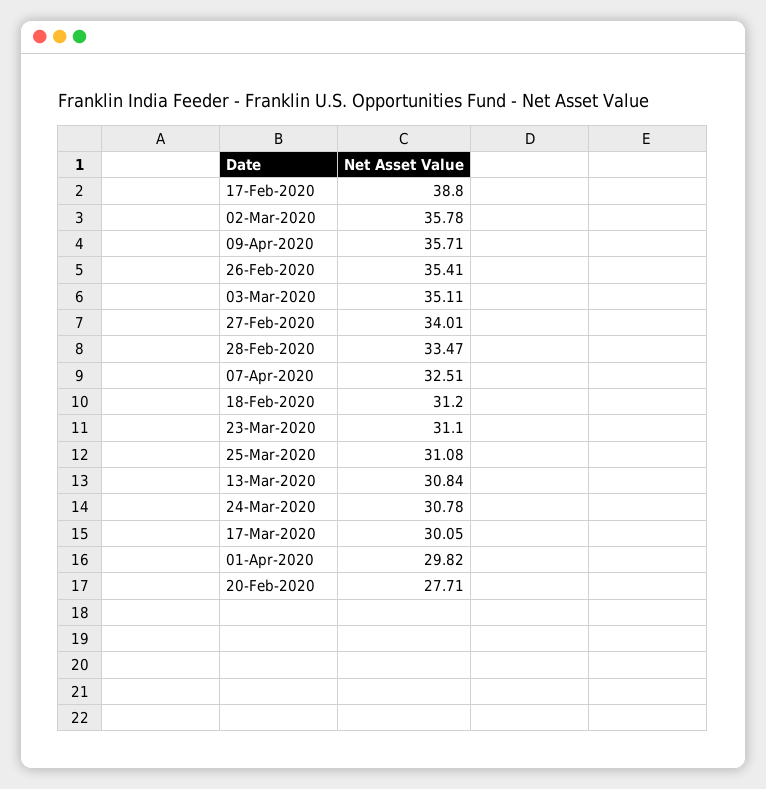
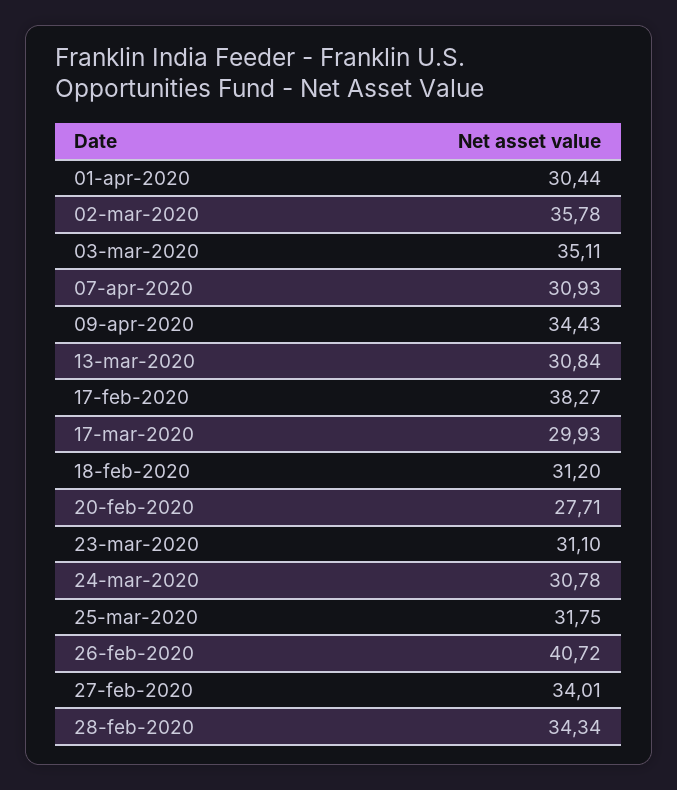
17-Feb-2020: 38.8 -> 38.27
09-Apr-2020: 35.71 -> 34.43
26-Feb-2020: 35.41 -> 40.72
28-Feb-2020: 33.47 -> 34.34
07-Apr-2020: 32.51 -> 30.93
25-Mar-2020: 31.08 -> 31.75
17-Mar-2020: 30.05 -> 29.93
01-Apr-2020: 29.82 -> 30.44

